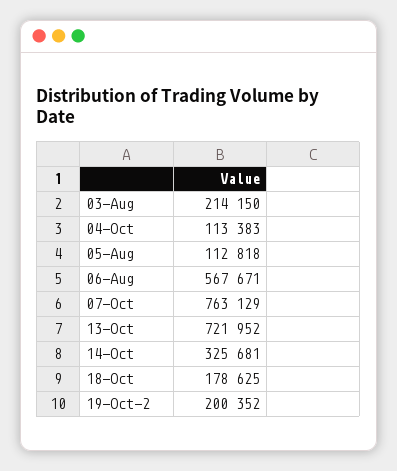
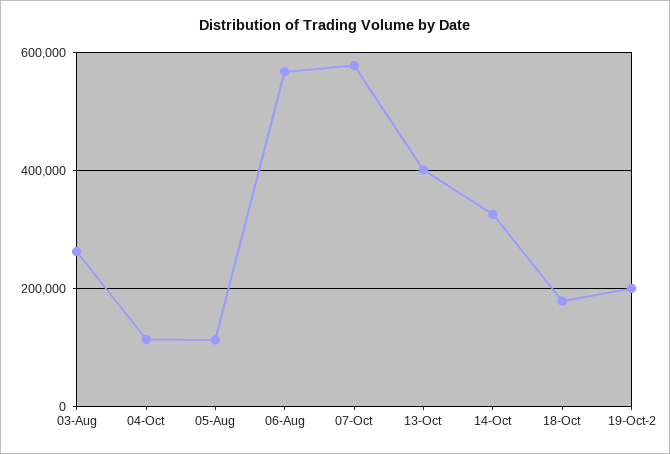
03-Aug: 214150 -> 260000
07-Oct: 763129 -> 580000
13-Oct: 721952 -> 400000

